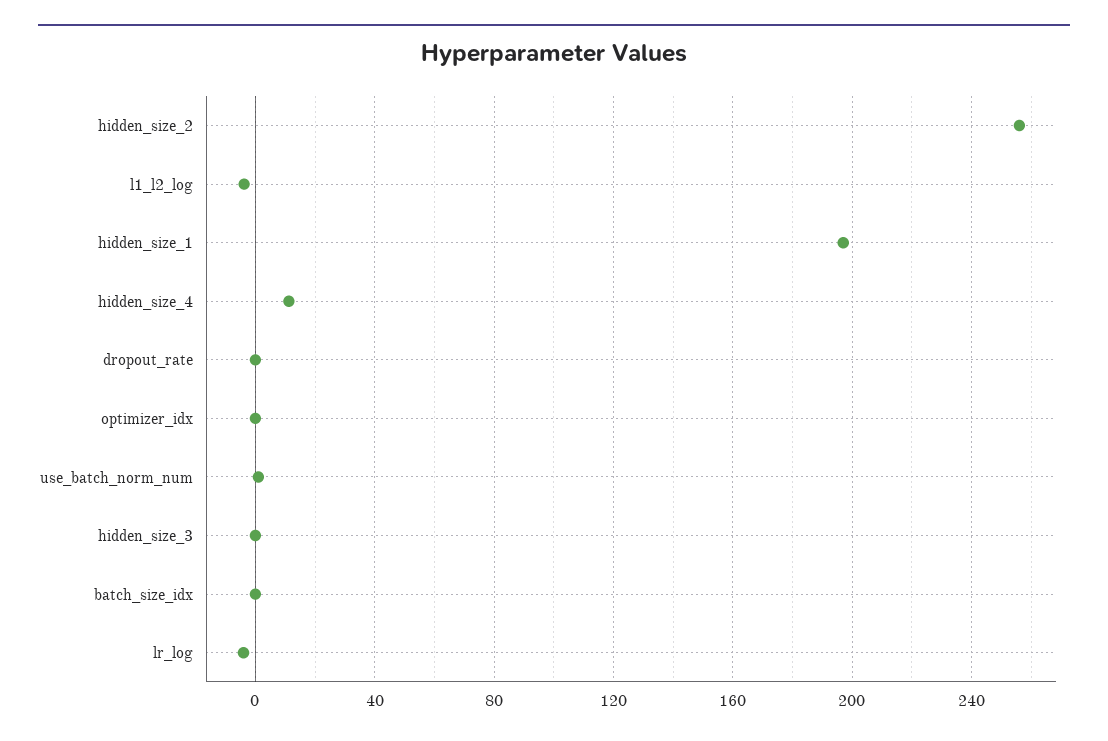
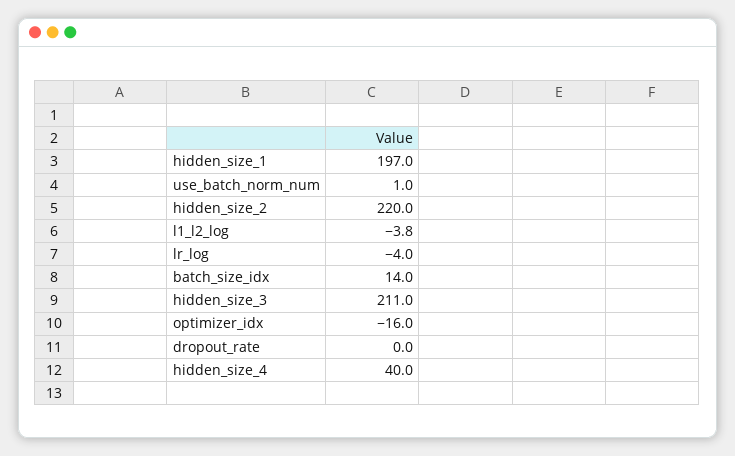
hidden_size_2: 255 -> 220
hidden_size_4: 10 -> 40
optimizer_idx: 0 -> -16
hidden_size_3: 0 -> 211
batch_size_idx: 0 -> 14

